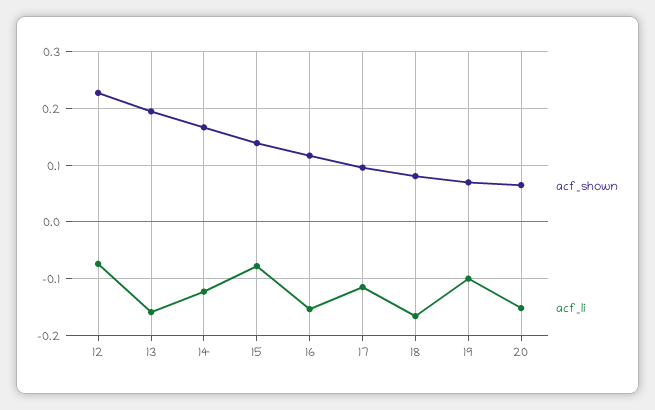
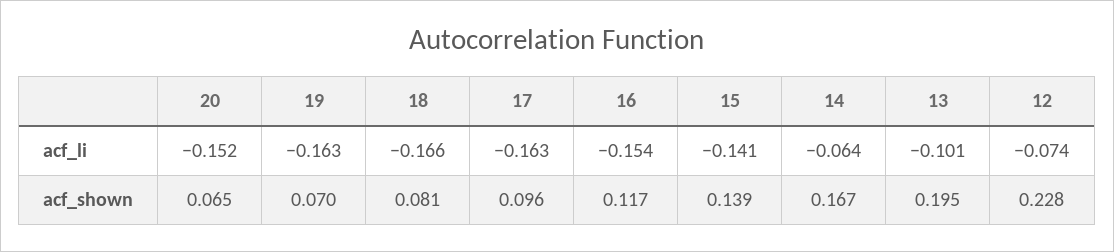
acf_li, 13: -0.16 -> -0.101
acf_li, 14: -0.12 -> -0.064
acf_li, 15: -0.08 -> -0.141
acf_li, 17: -0.12 -> -0.163
acf_li, 19: -0.1 -> -0.163

